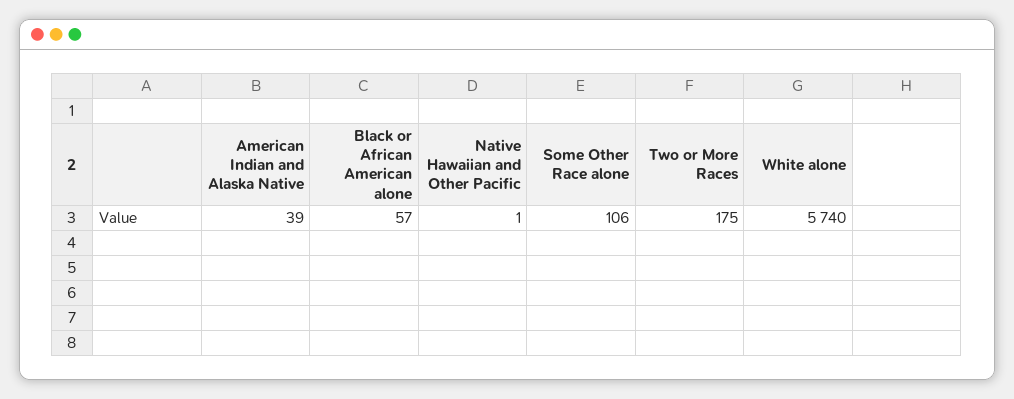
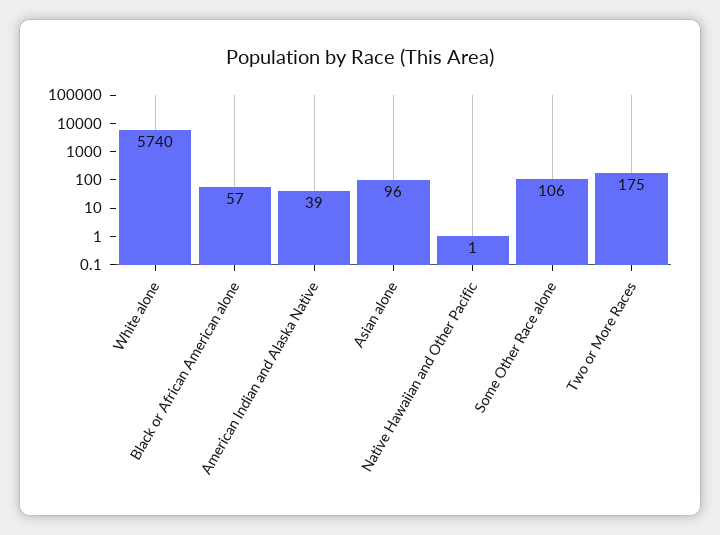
Asian alone: none -> 96

